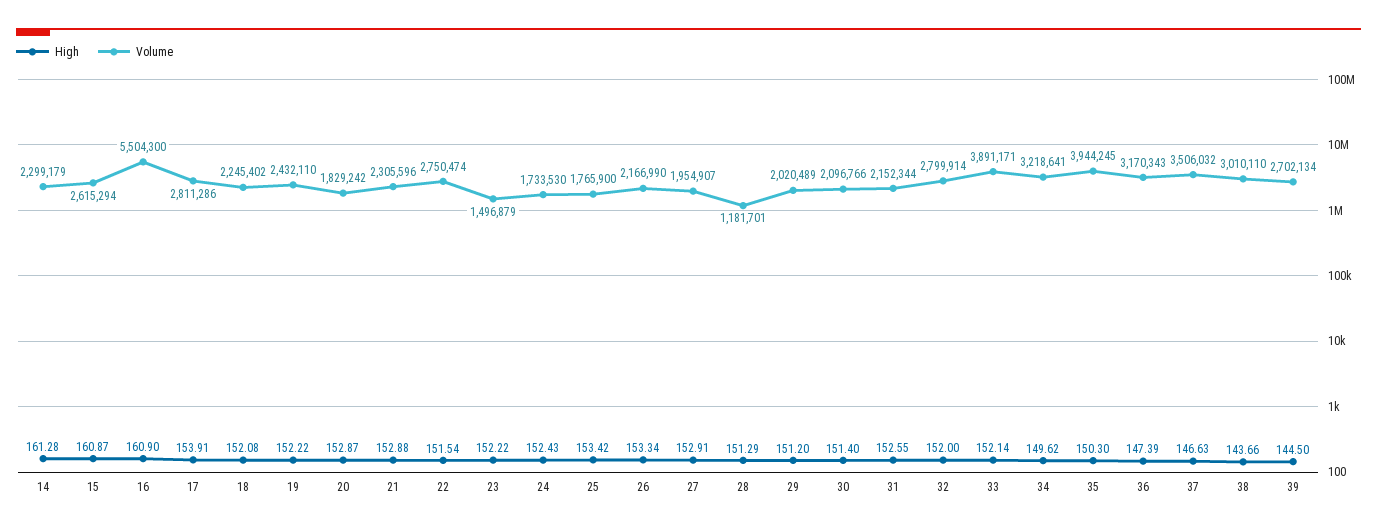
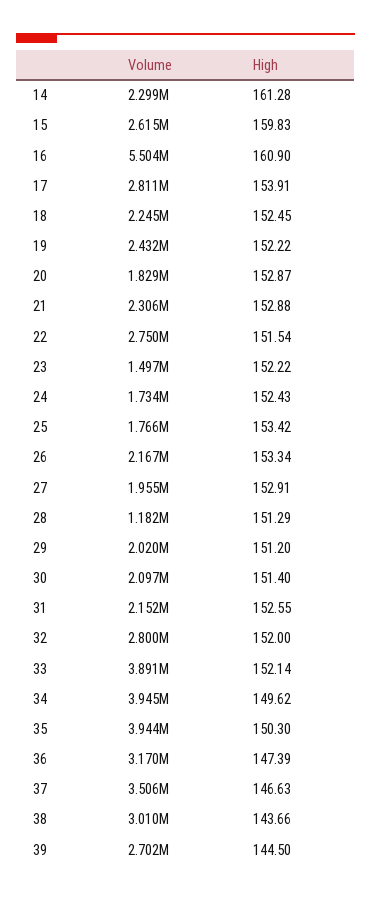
High, 15: 160.87 -> 159.83
High, 18: 152.08 -> 152.45
Volume, 34: 3218641 -> 3945000

